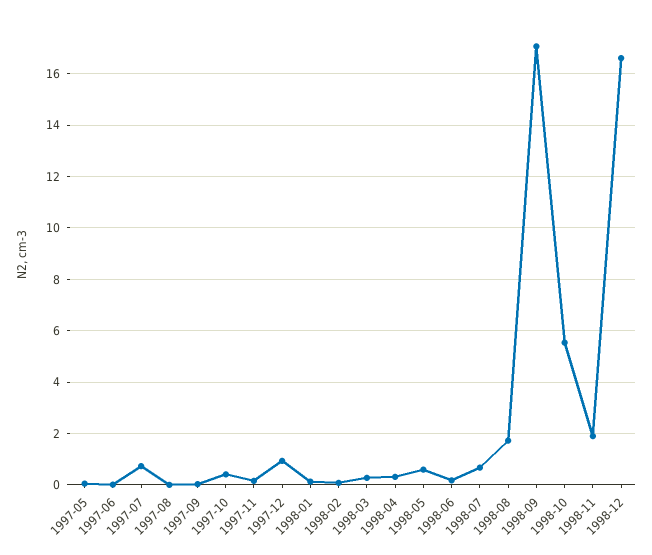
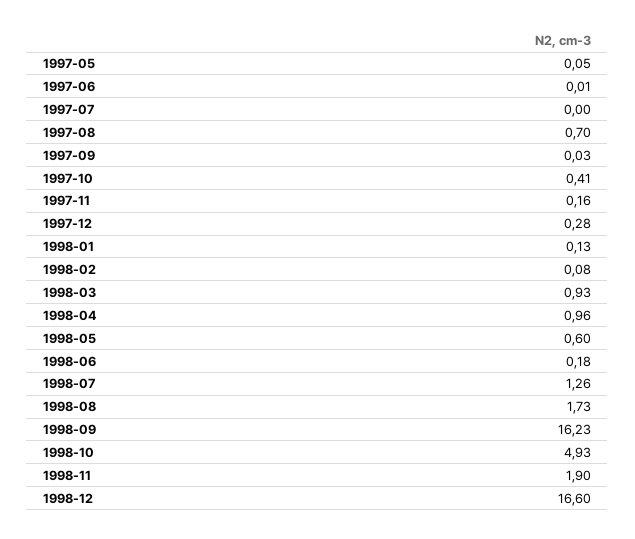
1997-07: 0.75 -> 0
1997-08: 0 -> 0.7
1997-12: 1 -> 0.28
1998-03: 0.25 -> 0.93
1998-04: 0.25 -> 0.96
1998-07: 0.75 -> 1.26
1998-09: 17 -> 16.23
1998-10: 5.5 -> 4.93

